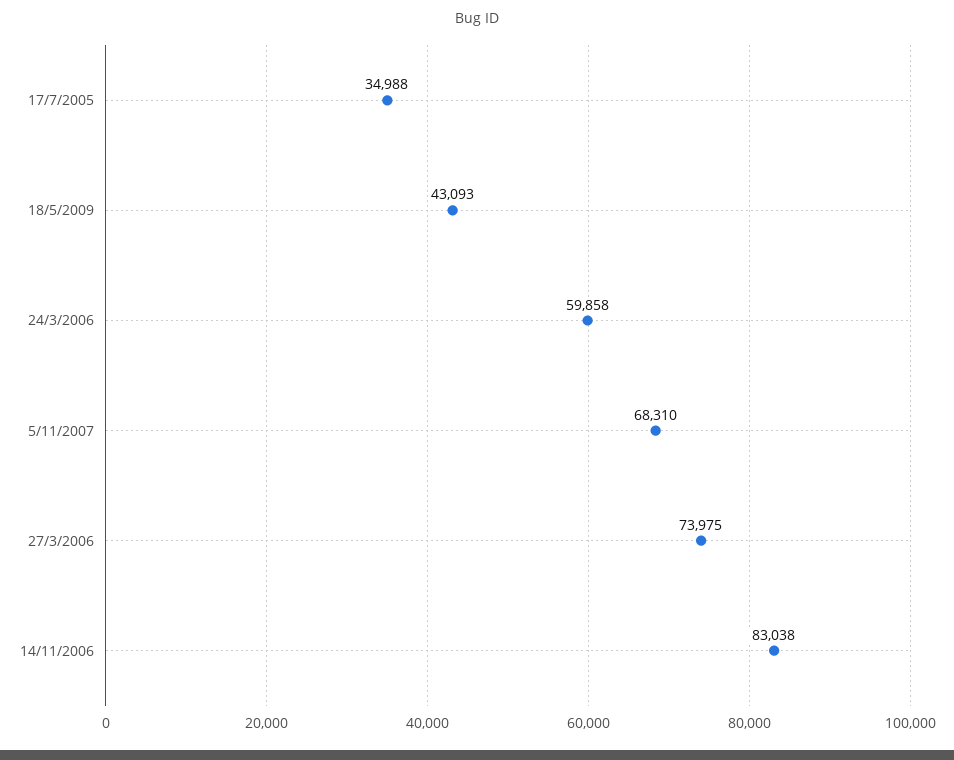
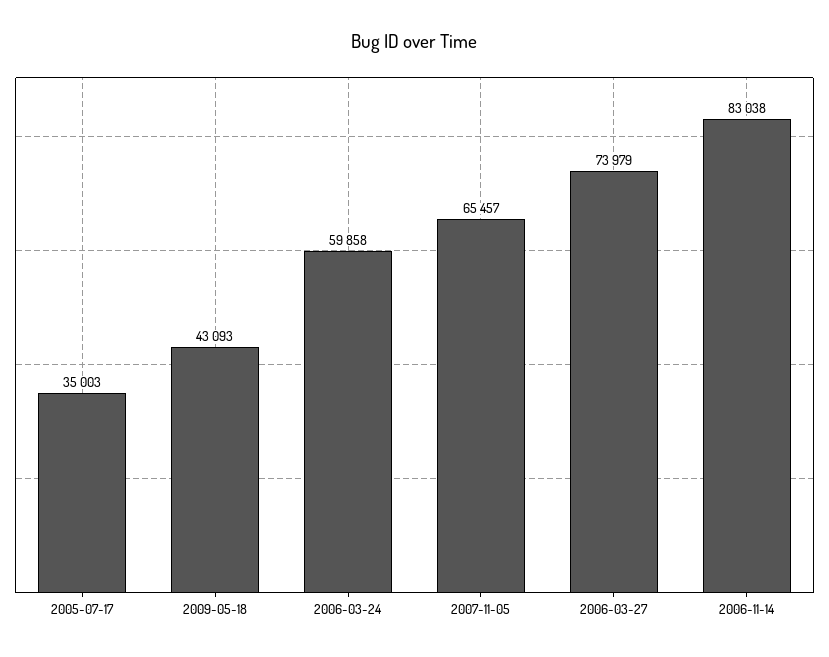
17/7/2005: 34988 -> 35003
5/11/2007: 68310 -> 65457
27/3/2006: 73975 -> 73979

